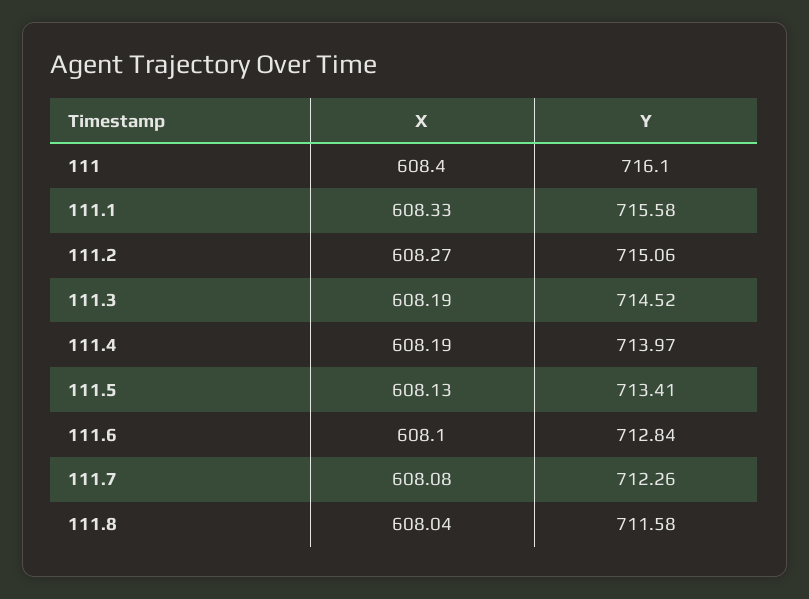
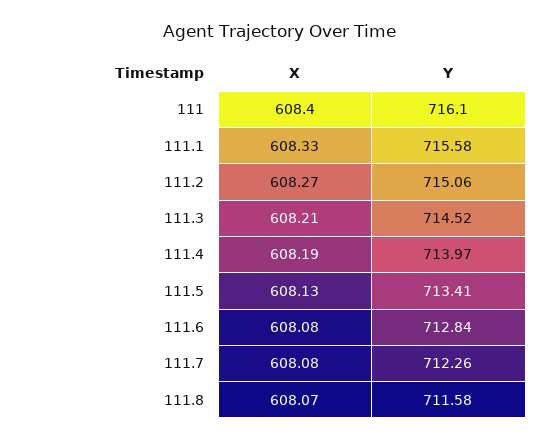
X, 111.3: 608.19 -> 608.21
X, 111.6: 608.1 -> 608.08
X, 111.8: 608.04 -> 608.07

